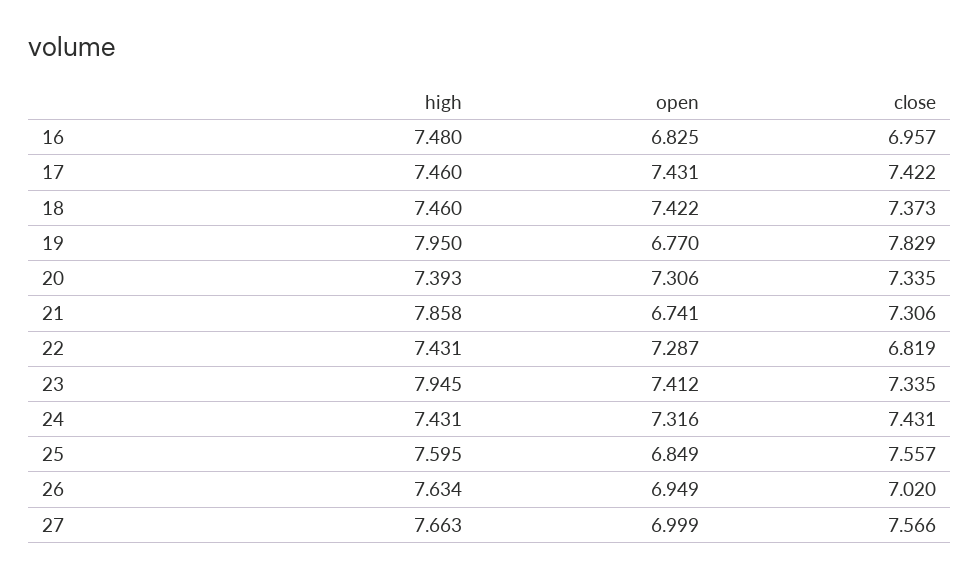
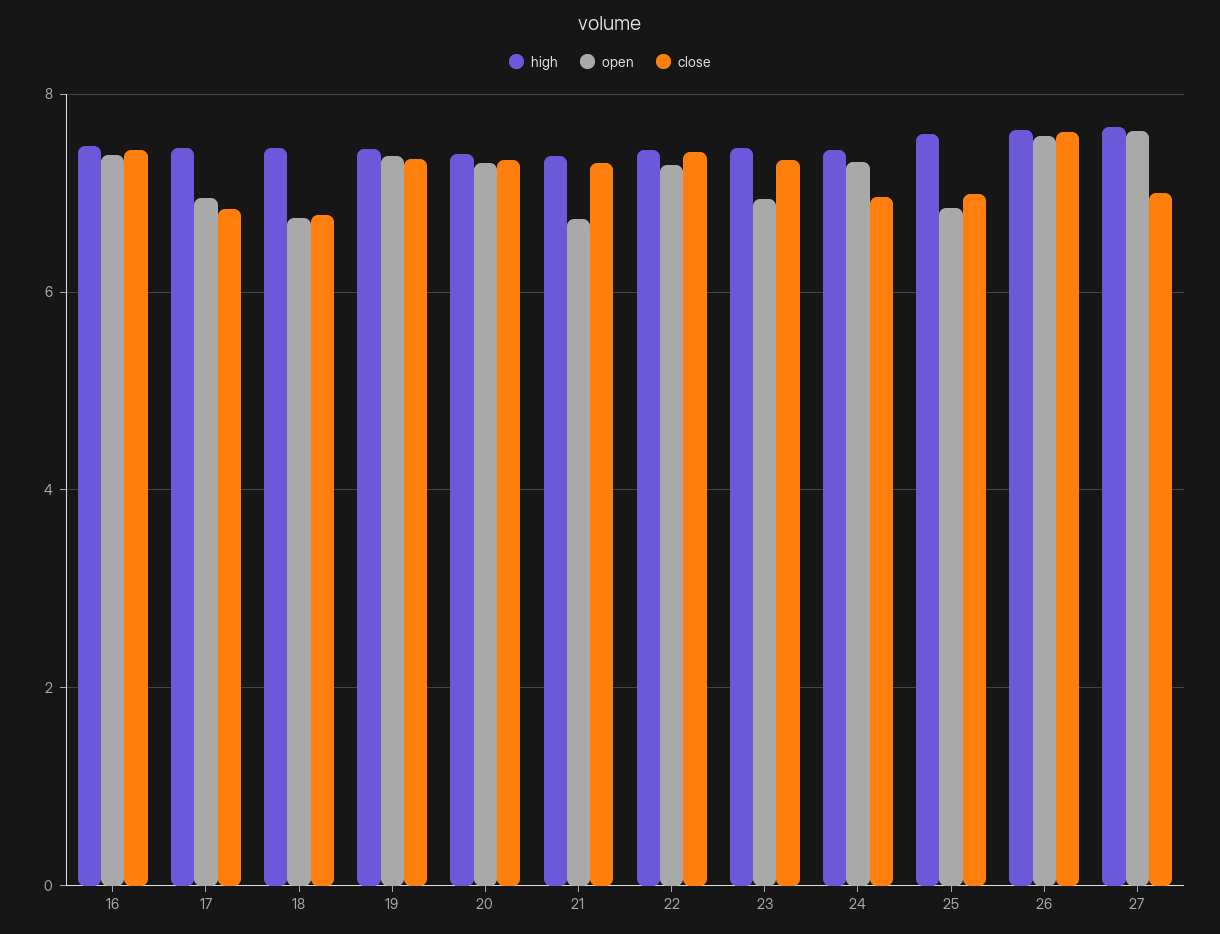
open, 16: 6.825 -> 7.4
close, 16: 6.957 -> 7.4
open, 17: 7.431 -> 7
close, 17: 7.422 -> 6.8
open, 18: 7.422 -> 6.8
close, 18: 7.373 -> 6.8
high, 19: 7.95 -> 7.4
open, 19: 6.77 -> 7.4
close, 19: 7.829 -> 7.4
high, 21: 7.858 -> 7.4
close, 22: 6.819 -> 7.4
high, 23: 7.945 -> 7.4
open, 23: 7.412 -> 7
close, 24: 7.431 -> 7
close, 25: 7.557 -> 7
open, 26: 6.949 -> 7.6
close, 26: 7.02 -> 7.6
open, 27: 6.999 -> 7.6
close, 27: 7.566 -> 7

